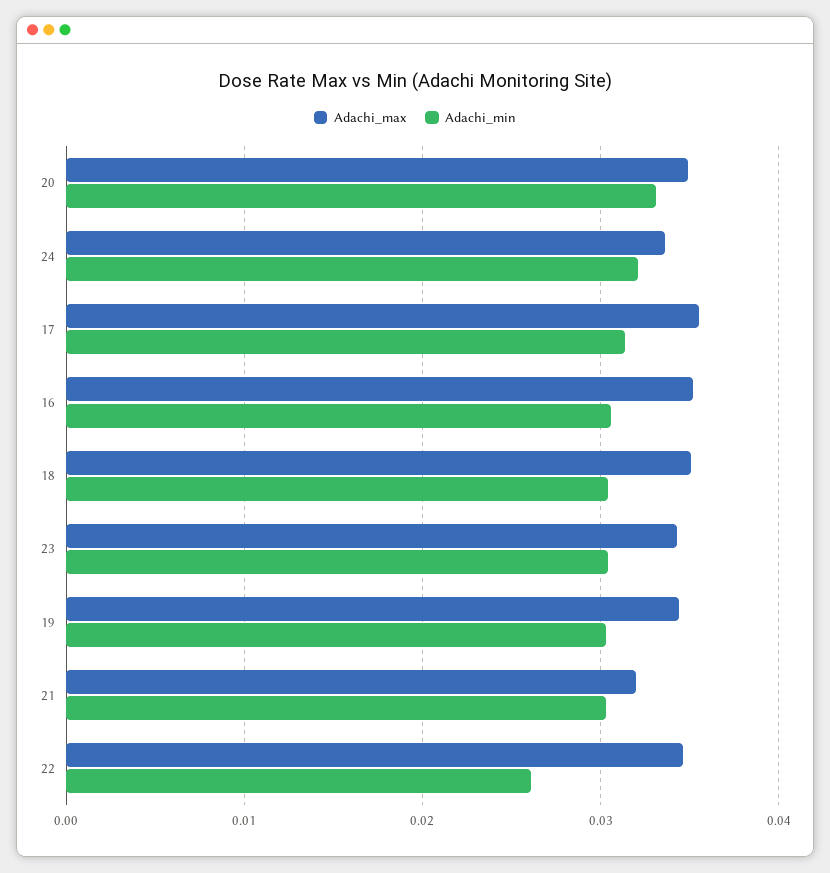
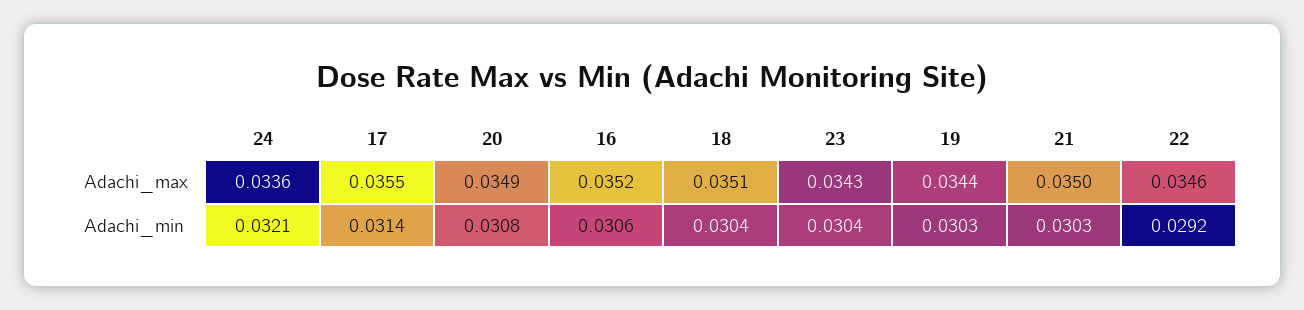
Adachi_min, 20: 0.033 -> 0.0308
Adachi_max, 21: 0.032 -> 0.035
Adachi_min, 22: 0.026 -> 0.0292

